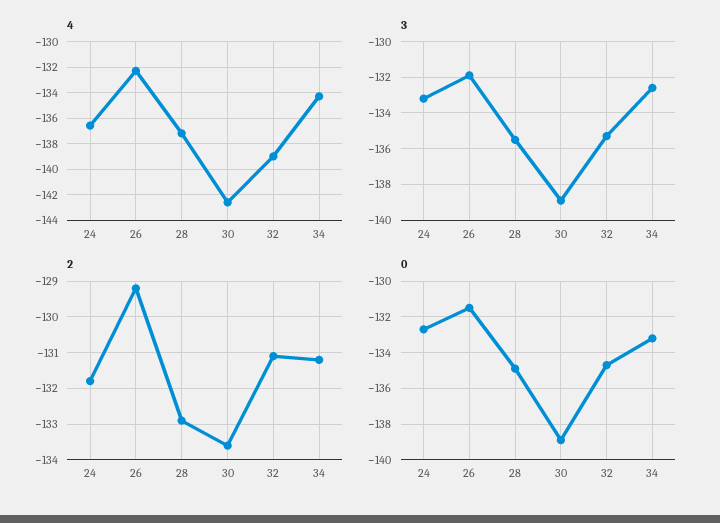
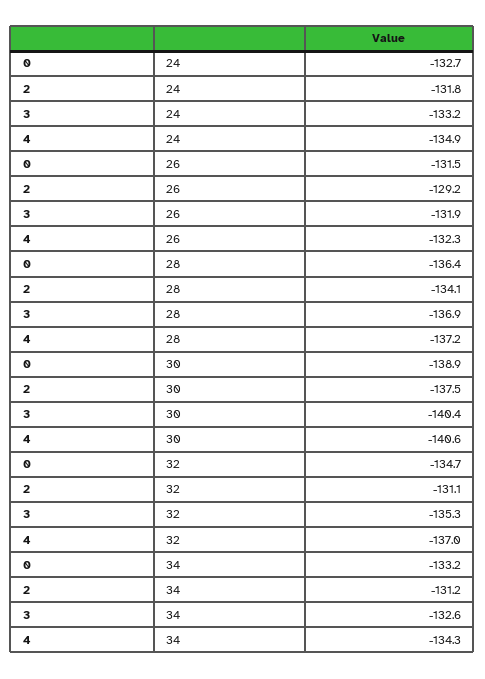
4, 24: -136.5 -> -134.9
4, 30: -142.5 -> -140.6
4, 32: -139 -> -137
3, 28: -135.5 -> -136.9
3, 30: -139 -> -140.4
2, 28: -133 -> -134.1
2, 30: -133.5 -> -137.5
0, 28: -135 -> -136.4

